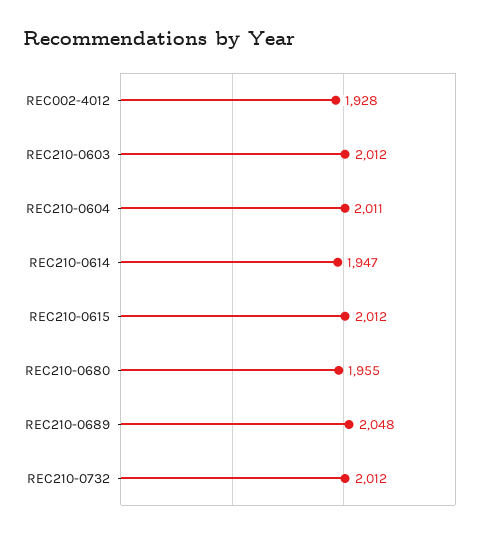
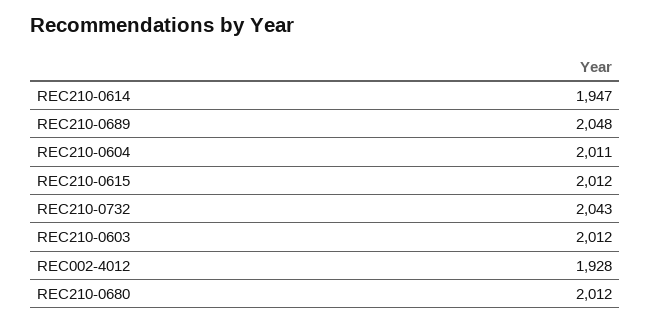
REC210-0680: 1955 -> 2012
REC210-0732: 2012 -> 2043

